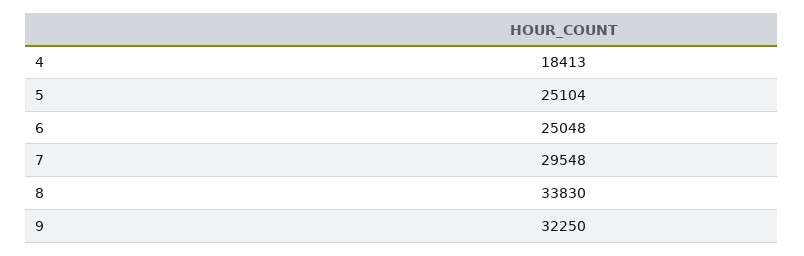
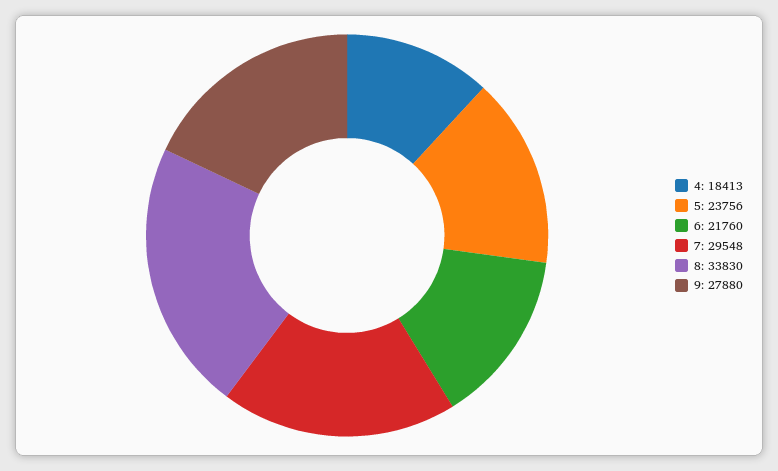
5: 25104 -> 23756
6: 25048 -> 21760
9: 32250 -> 27880

